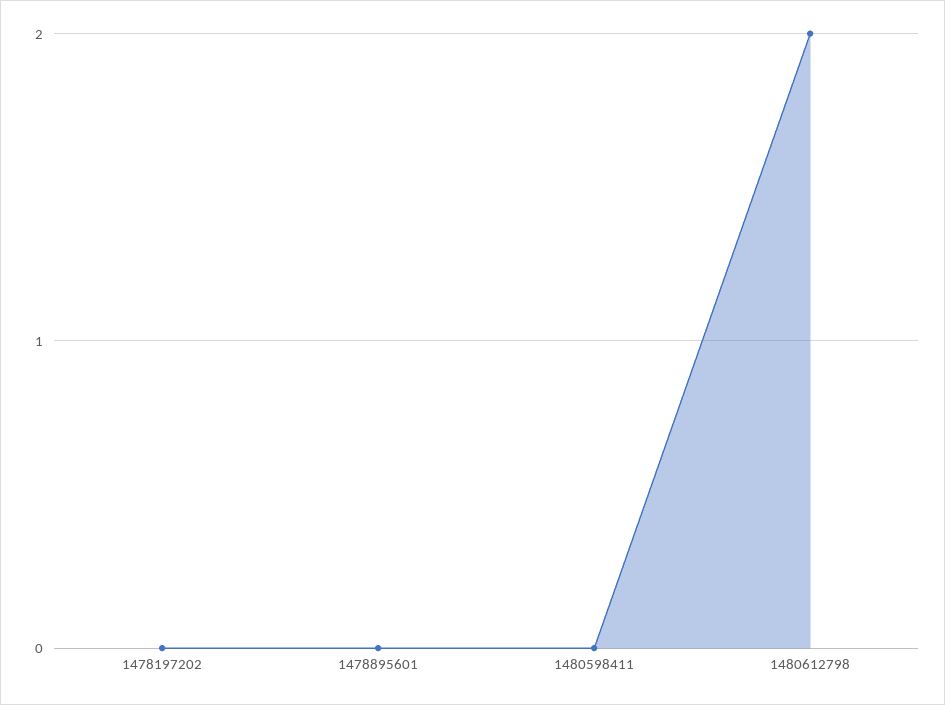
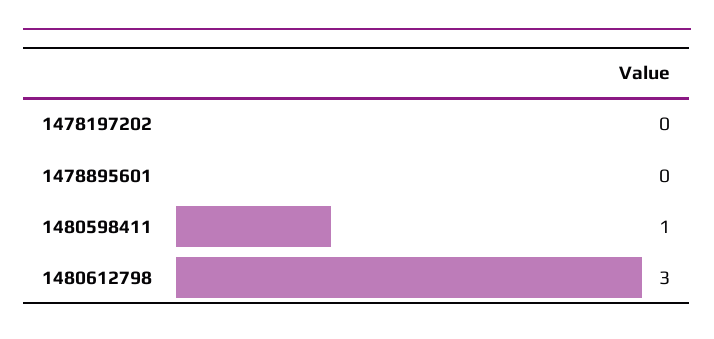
1480598411: 0 -> 1
1480612798: 2 -> 3

